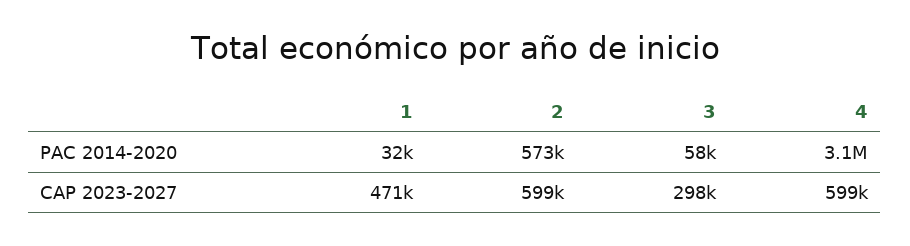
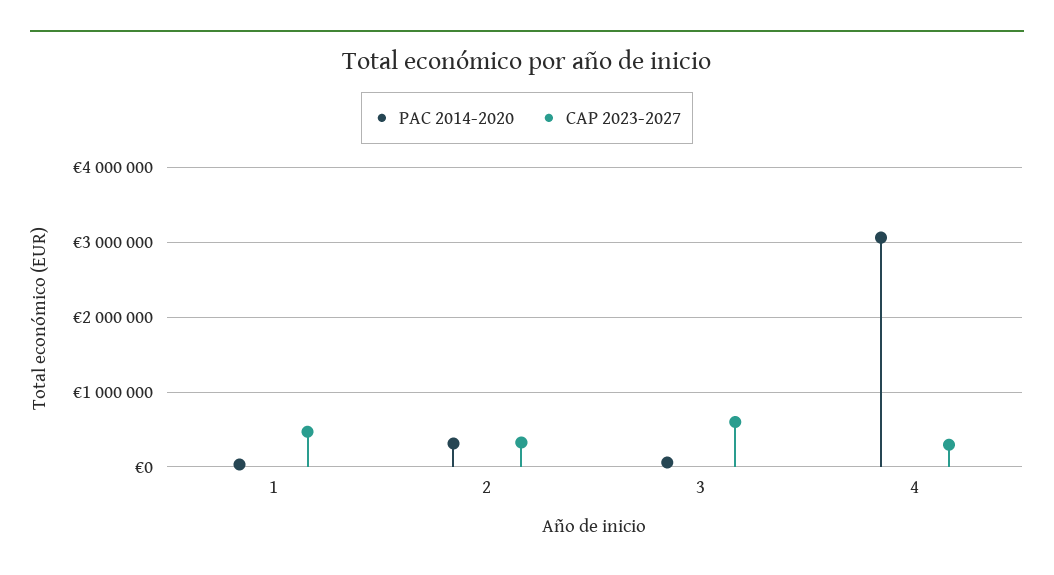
PAC 2014-2020, 2: 573000 -> 300000
CAP 2023-2027, 2: 599000 -> 300000
CAP 2023-2027, 3: 298000 -> 600000
CAP 2023-2027, 4: 599000 -> 300000

